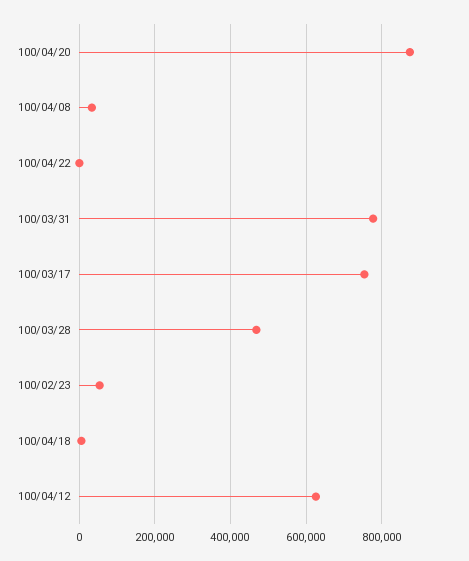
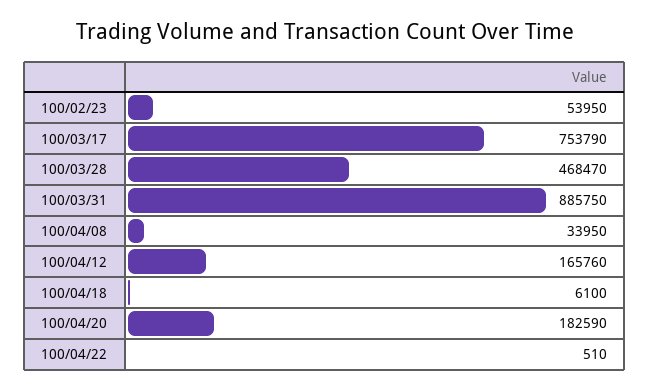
100/04/20: 880000 -> 182590
100/03/31: 780000 -> 885750
100/04/12: 620000 -> 165760

